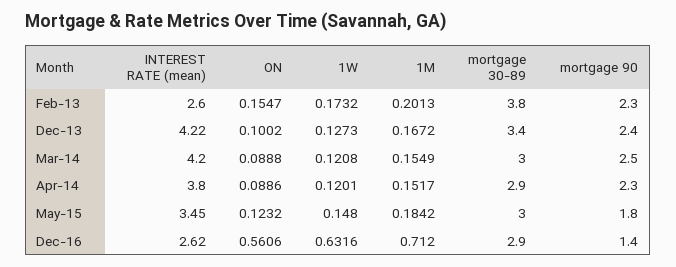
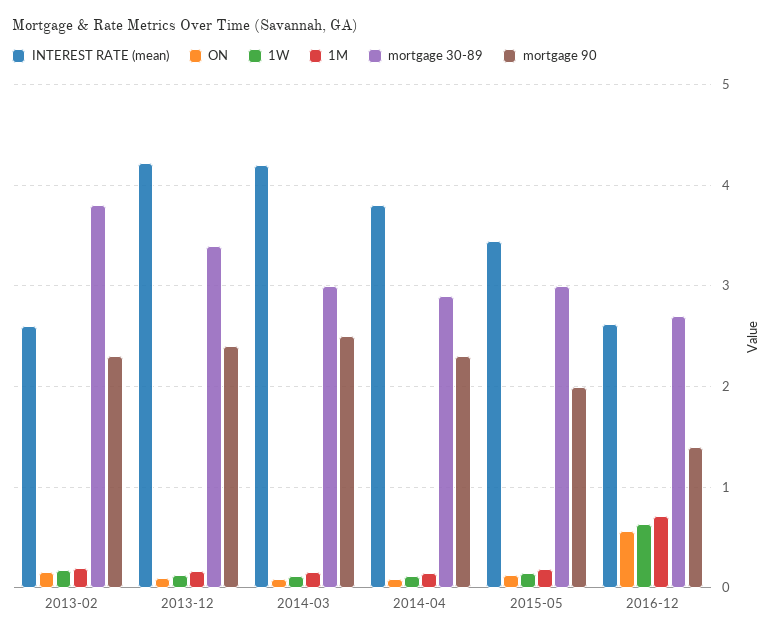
mortgage 90, May-15: 1.8 -> 2
mortgage 30-89, Dec-16: 2.9 -> 2.7

